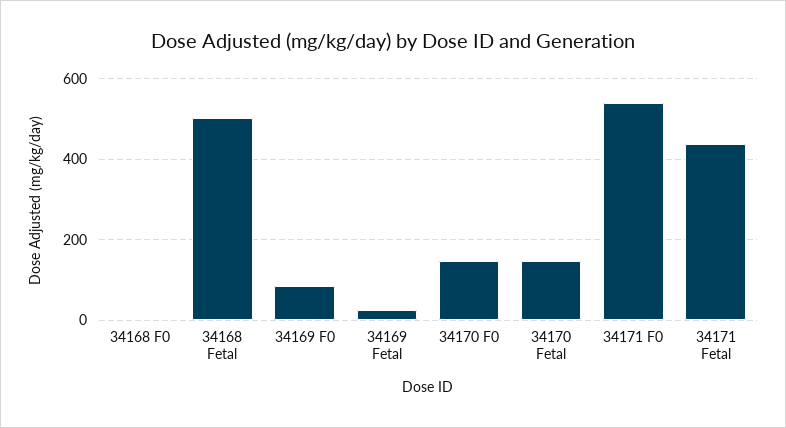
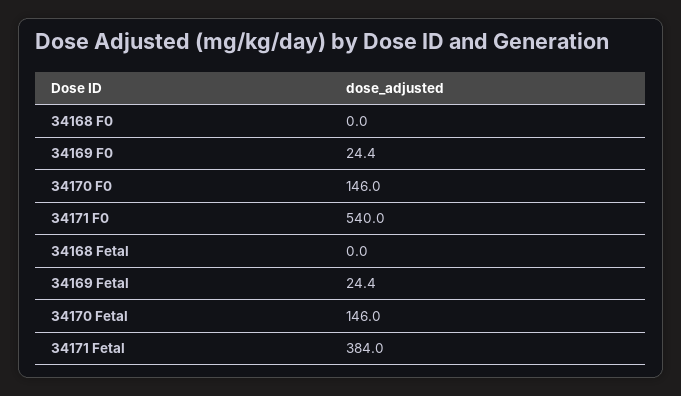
34168 Fetal: 500 -> 0
34169 F0: 80 -> 24.4
34171 Fetal: 440 -> 384

